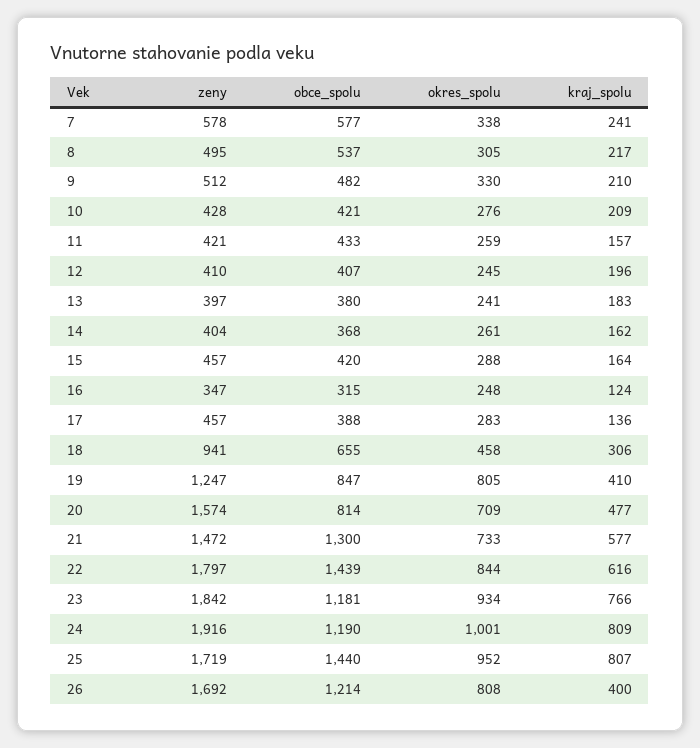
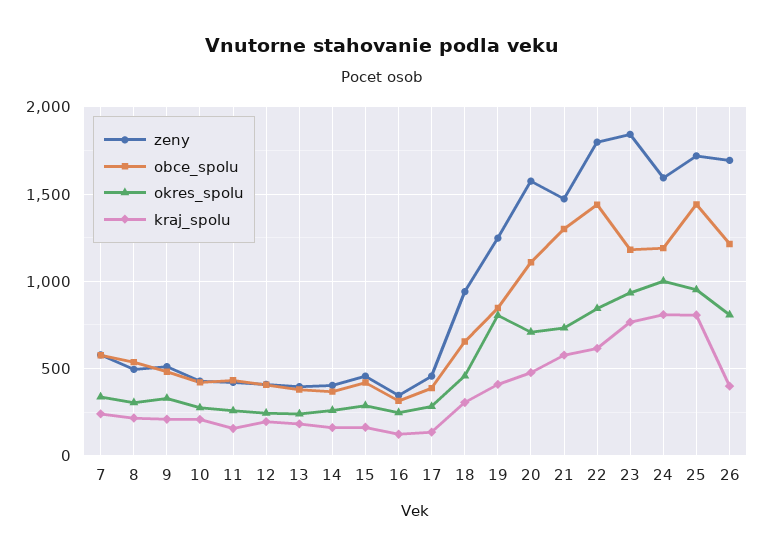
obce_spolu, 20: 814 -> 1100
zeny, 24: 1916 -> 1600

